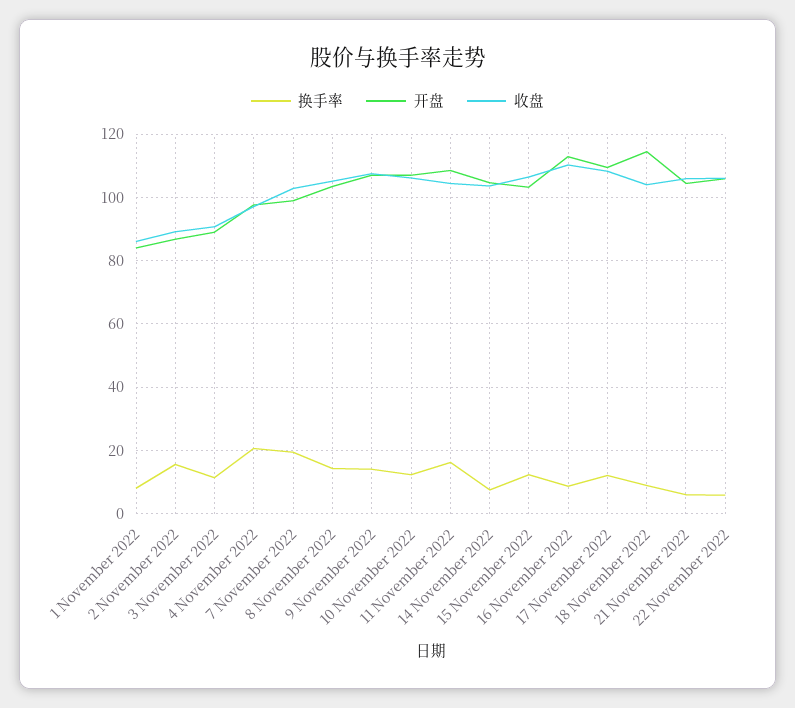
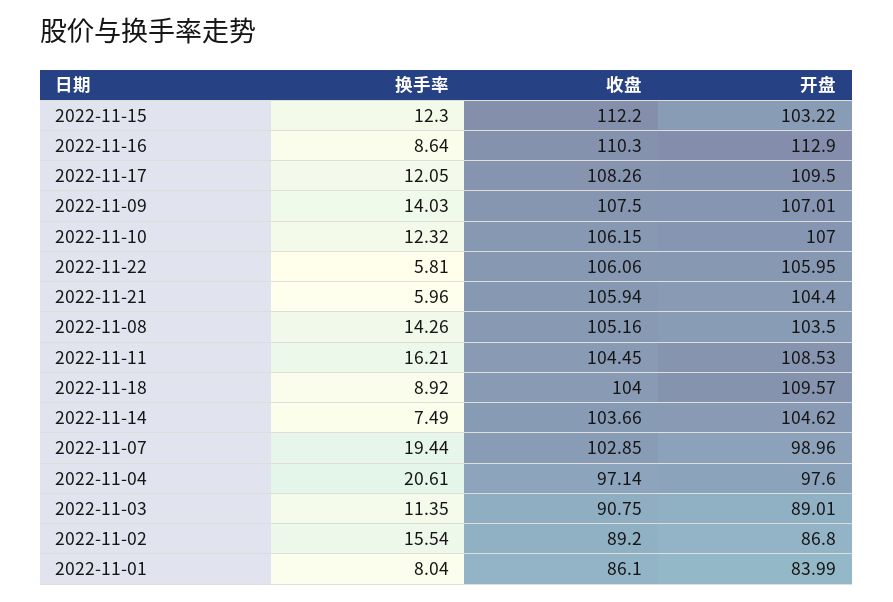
收盘, 15 November 2022: 106 -> 112.2
开盘, 18 November 2022: 114 -> 109.57

